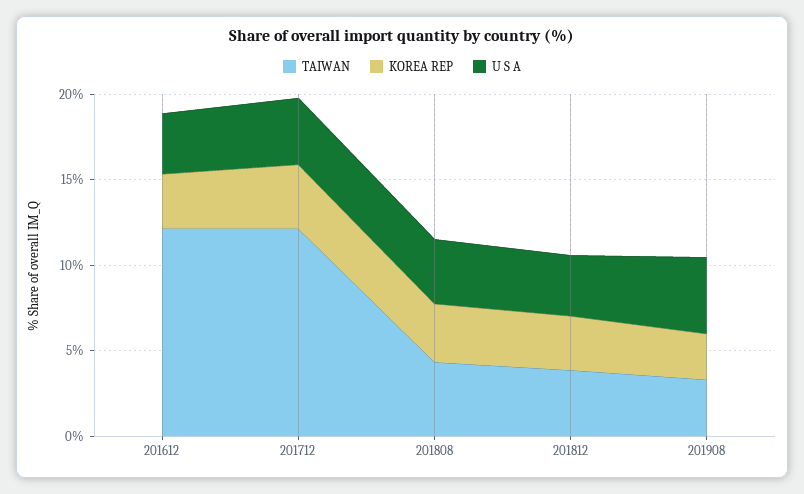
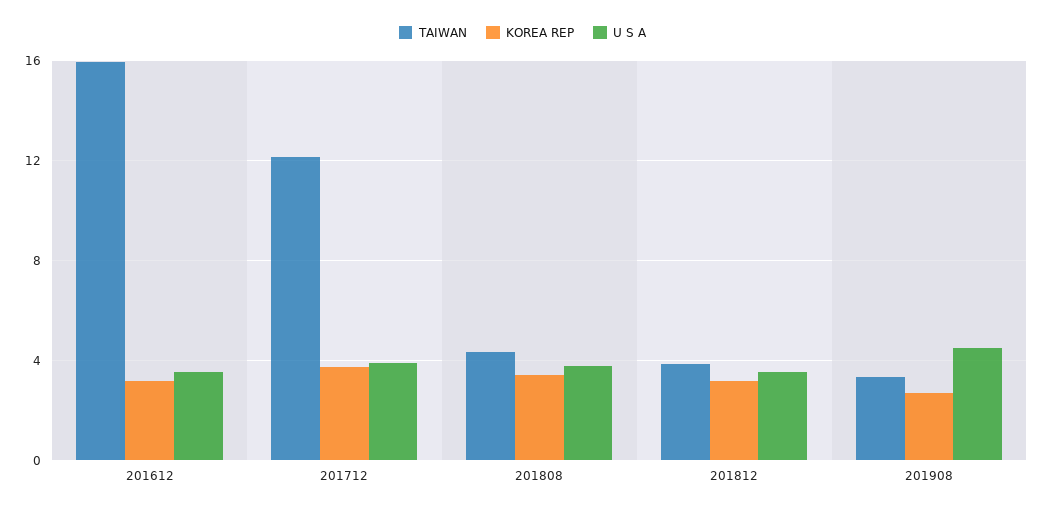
TAIWAN, 201612: 12 -> 16

